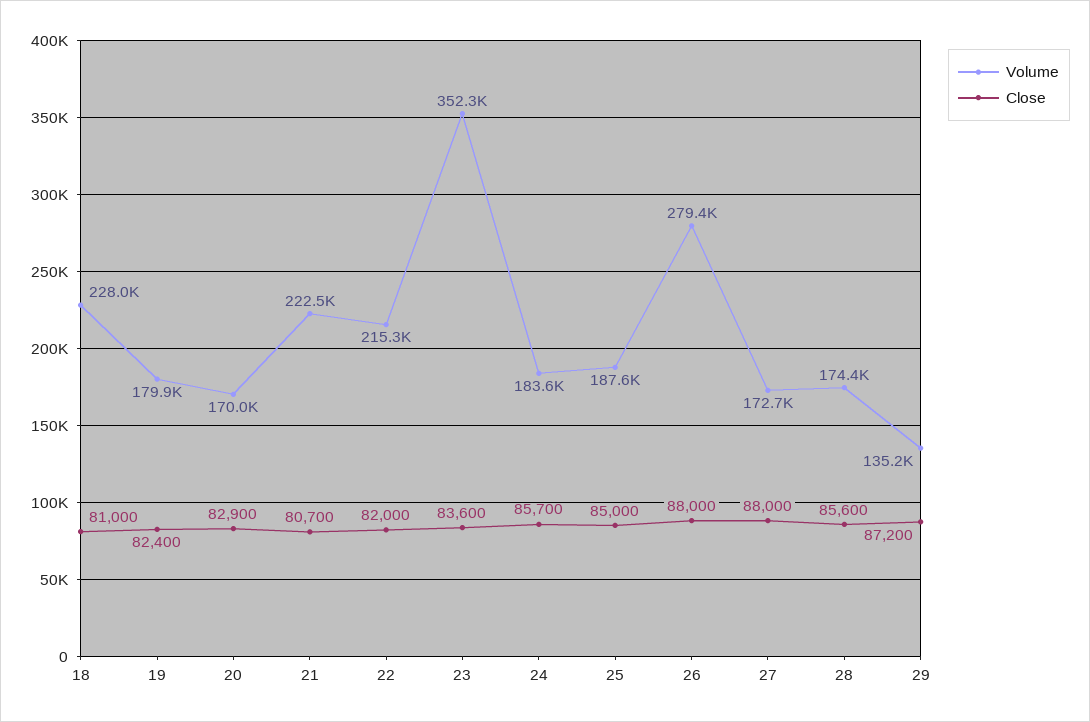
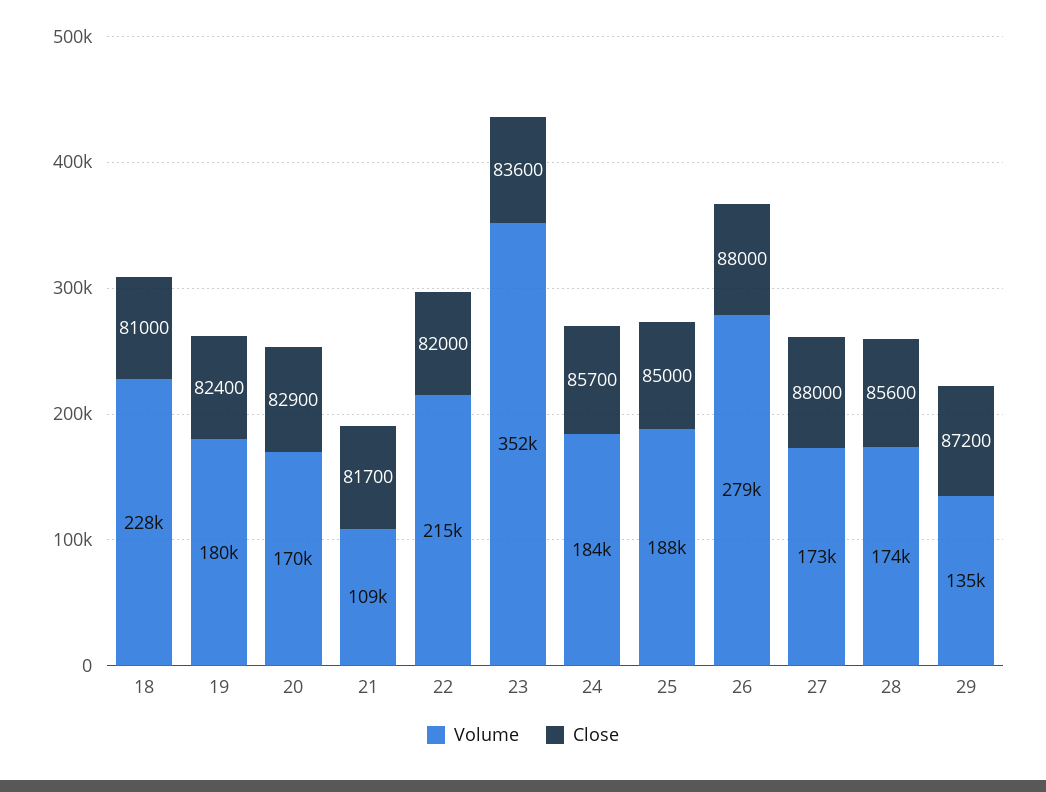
Volume, 21: 222500 -> 109000
Close, 21: 80700 -> 81700

